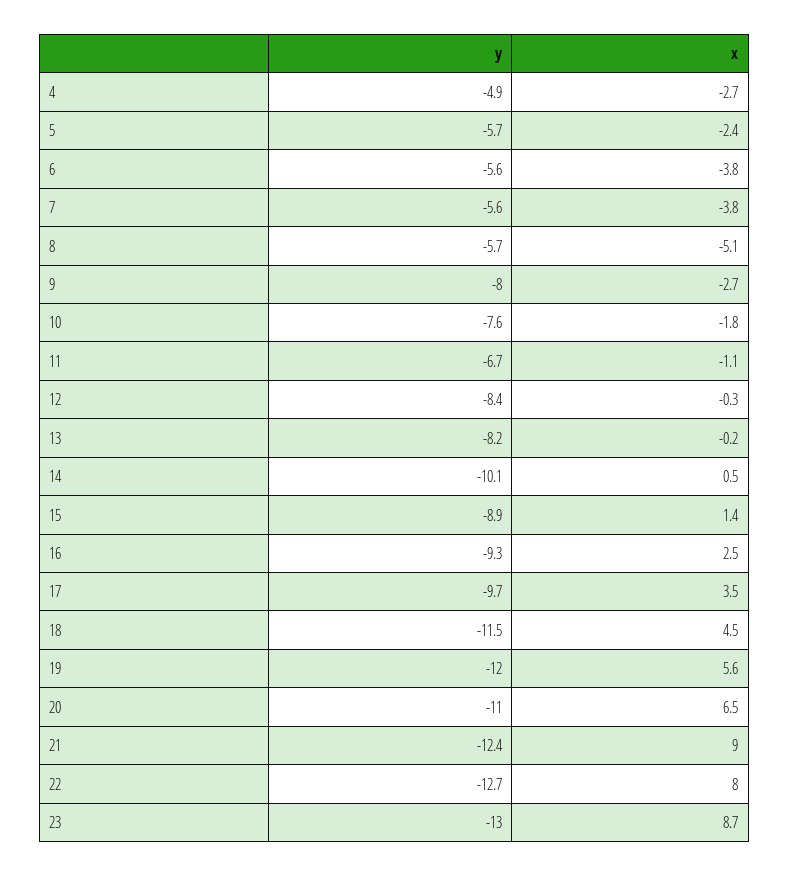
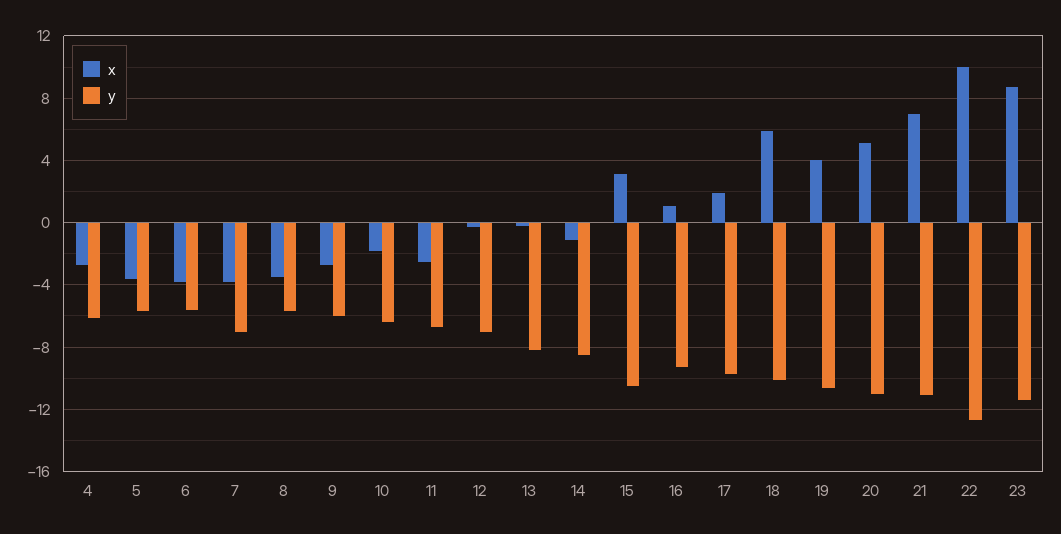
y, 4: -4.9 -> -6
x, 5: -2.4 -> -3.5
y, 7: -5.6 -> -7
x, 8: -5.1 -> -3.5
y, 9: -8 -> -6
y, 10: -7.6 -> -6.5
x, 11: -1.1 -> -2.5
y, 12: -8.4 -> -7
y, 14: -10.1 -> -8.5
x, 14: 0.5 -> -1
y, 15: -8.9 -> -10.5
x, 15: 1.4 -> 3
x, 16: 2.5 -> 1
x, 17: 3.5 -> 2
y, 18: -11.5 -> -10
x, 18: 4.5 -> 6
y, 19: -12 -> -10.5
x, 19: 5.6 -> 4
x, 20: 6.5 -> 5
y, 21: -12.4 -> -11
x, 21: 9 -> 7
x, 22: 8 -> 10
y, 23: -13 -> -11.5

